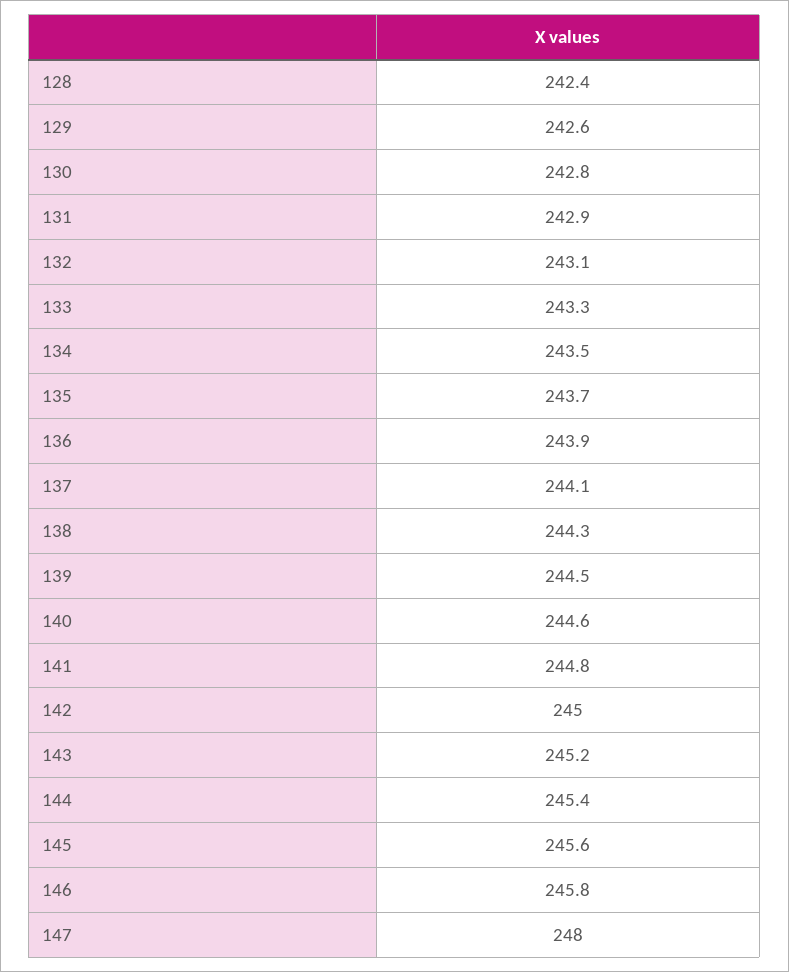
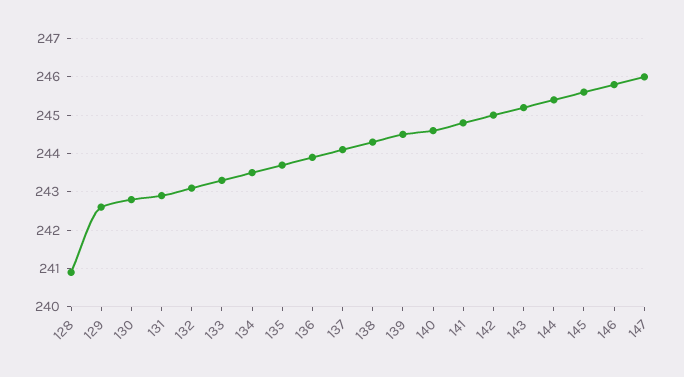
128: 242.4 -> 241
147: 248 -> 246

